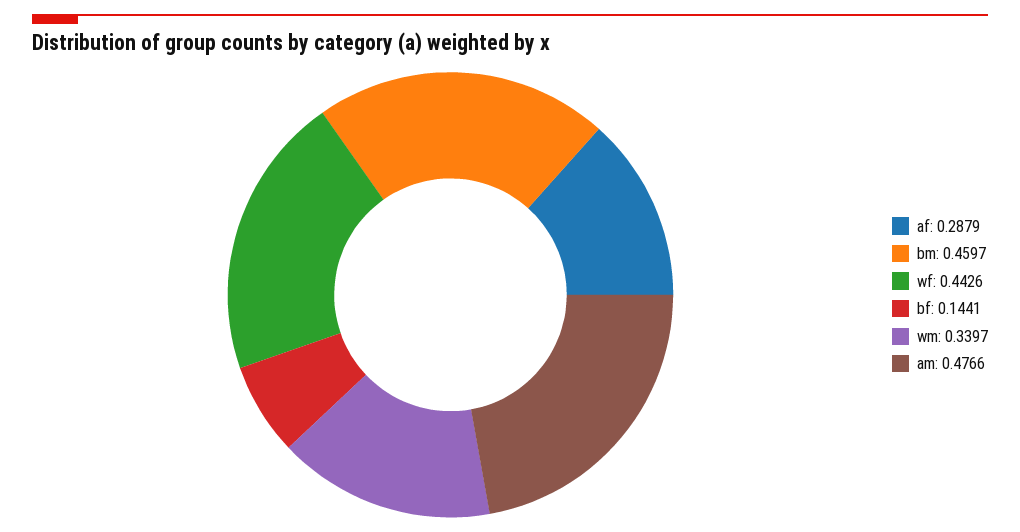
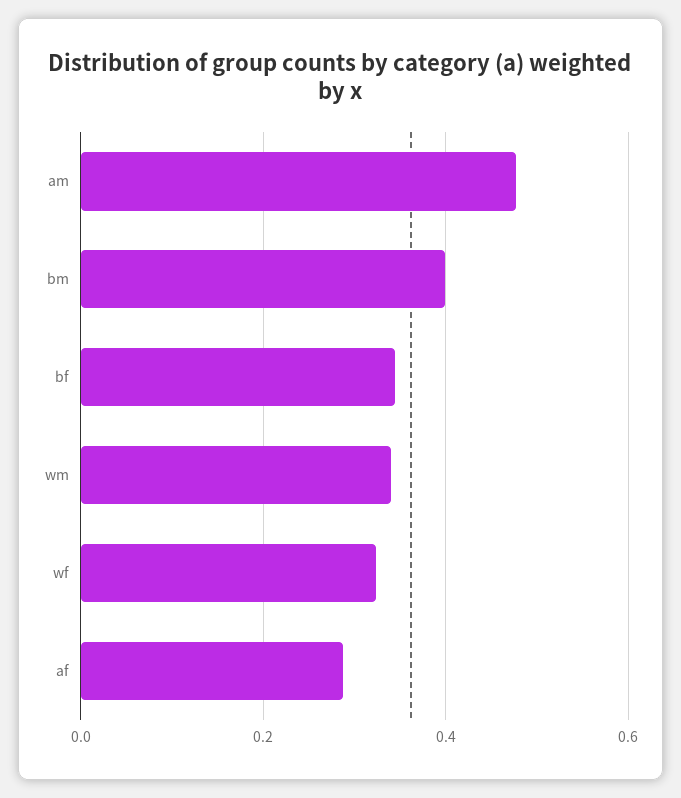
bm: 0.4597 -> 0.4
wf: 0.4426 -> 0.32
bf: 0.1441 -> 0.34

